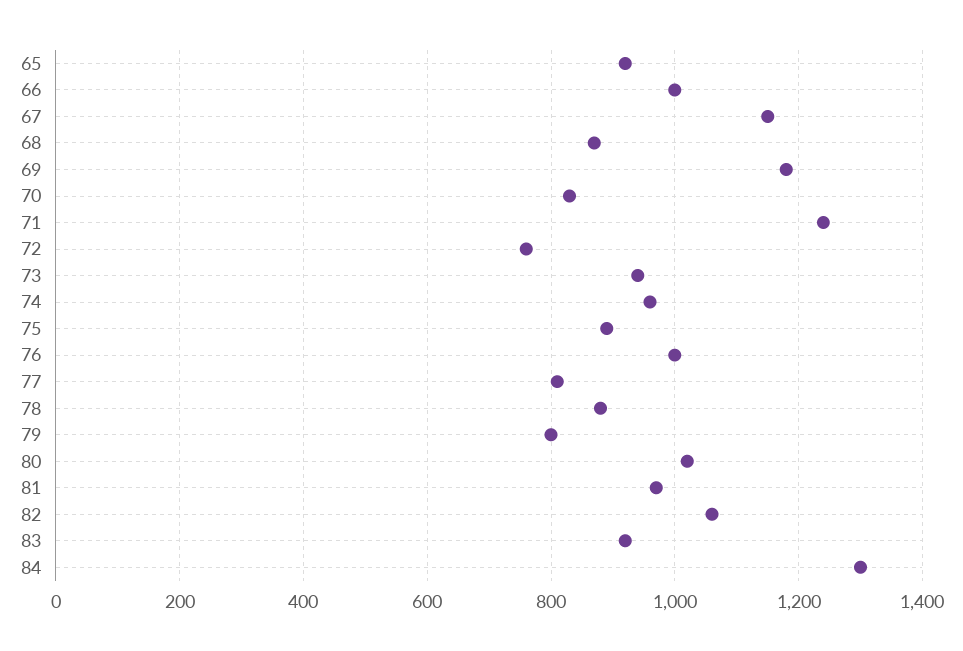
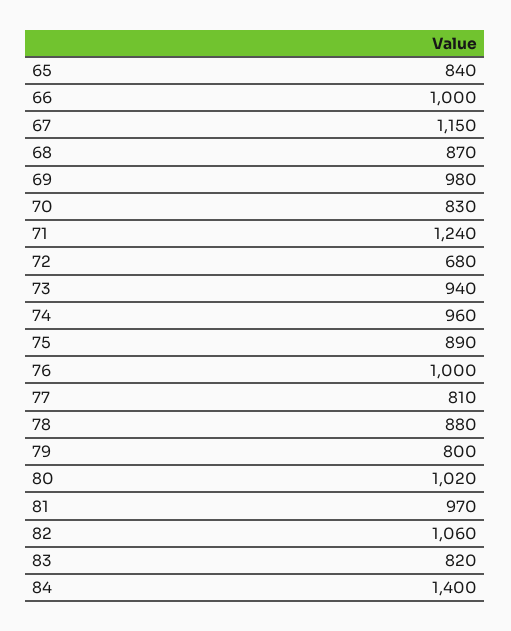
65: 920 -> 840
69: 1180 -> 980
72: 760 -> 680
83: 920 -> 820
84: 1300 -> 1400

